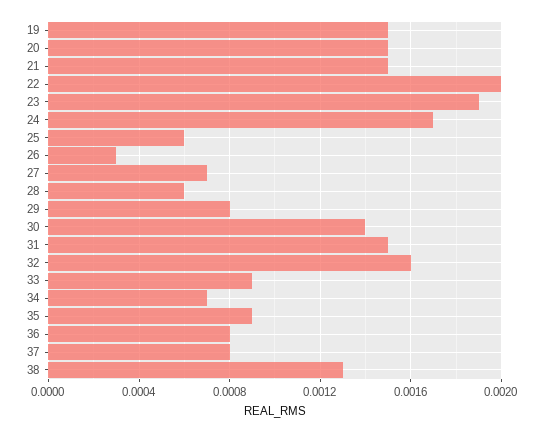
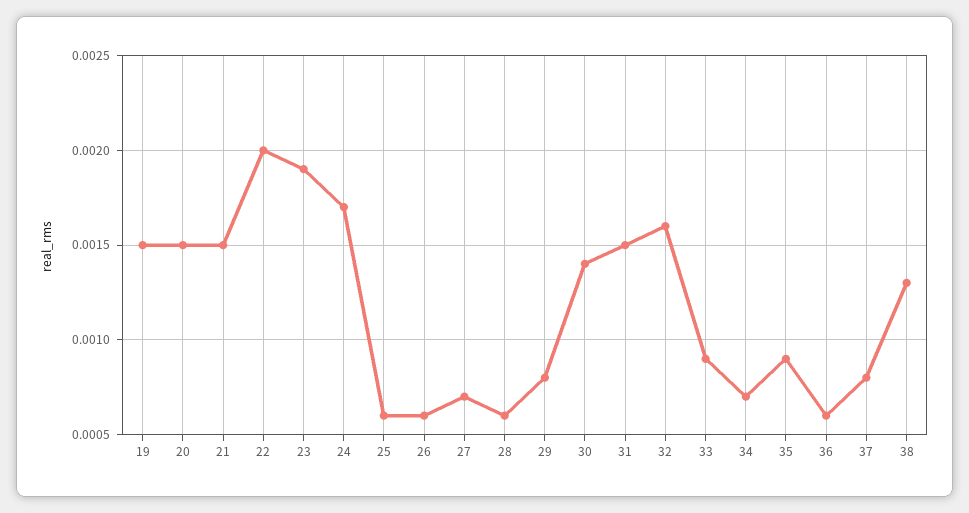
26: 0.0003 -> 0.0006
36: 0.0008 -> 0.0006

